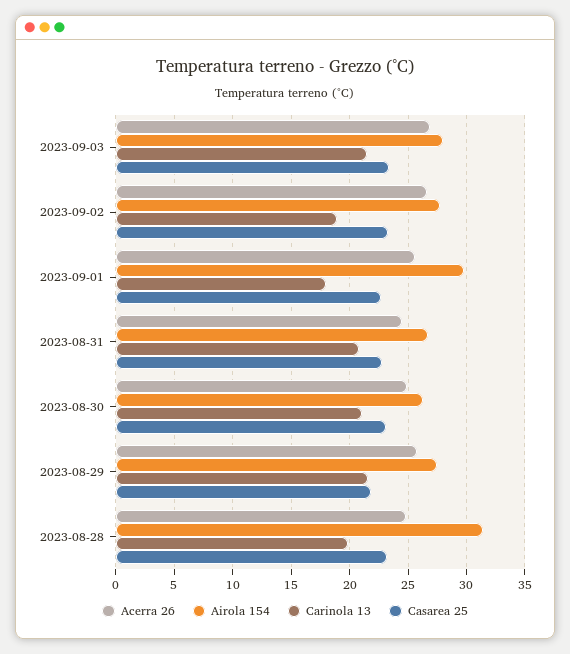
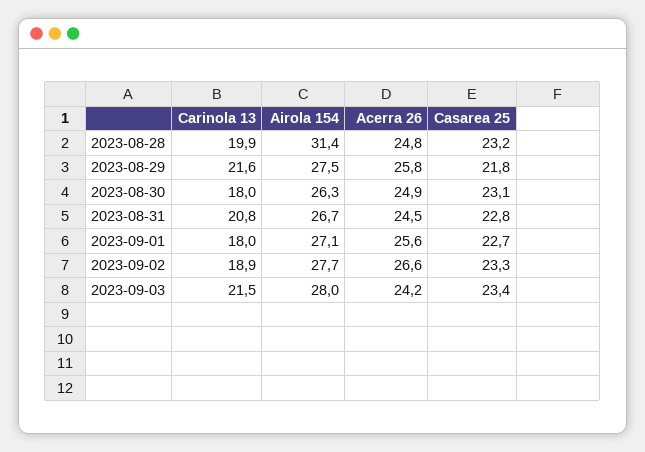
Acerra 26, 2023-09-03: 27 -> 24.2
Airola 154, 2023-09-01: 30 -> 27.1
Carinola 13, 2023-08-30: 21 -> 18

